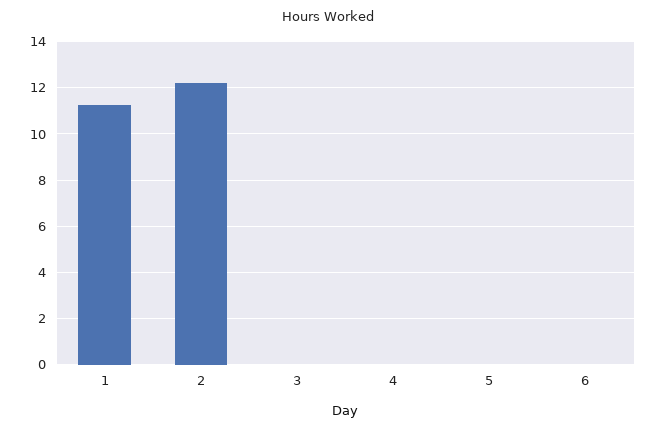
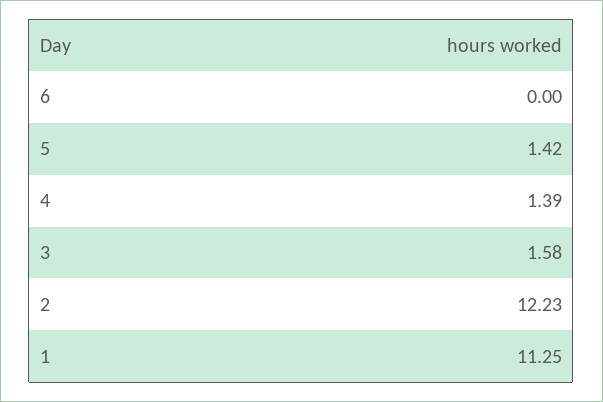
3: 0 -> 1.58
4: 0 -> 1.39
5: 0 -> 1.42

